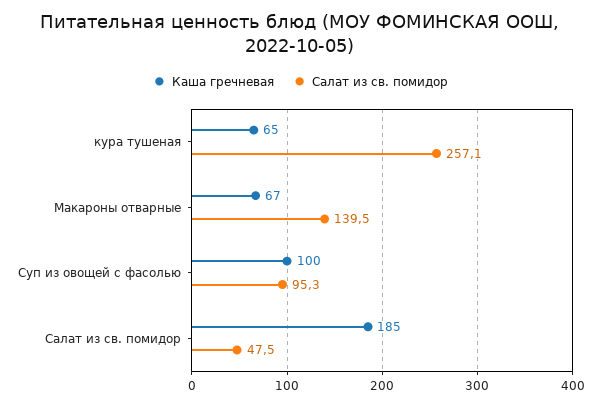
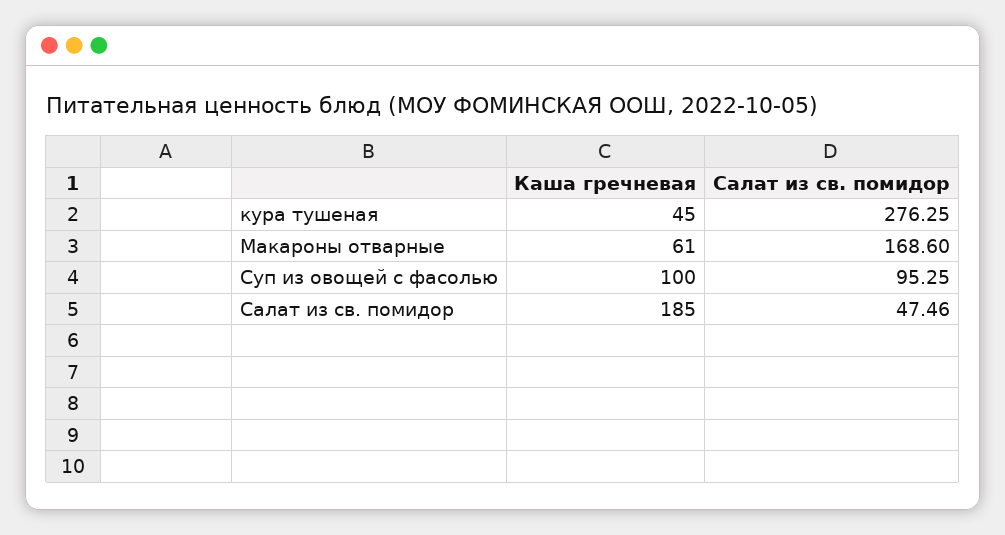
Каша гречневая, кура тушеная: 65 -> 45
Салат из св. помидор, кура тушеная: 257.1 -> 276.25
Каша гречневая, Макароны отварные: 67 -> 61
Салат из св. помидор, Макароны отварные: 139.5 -> 168.6

